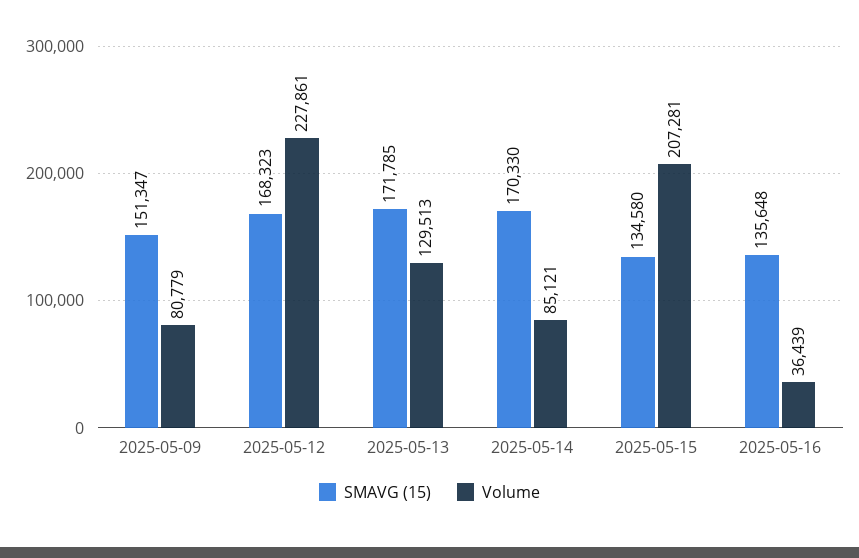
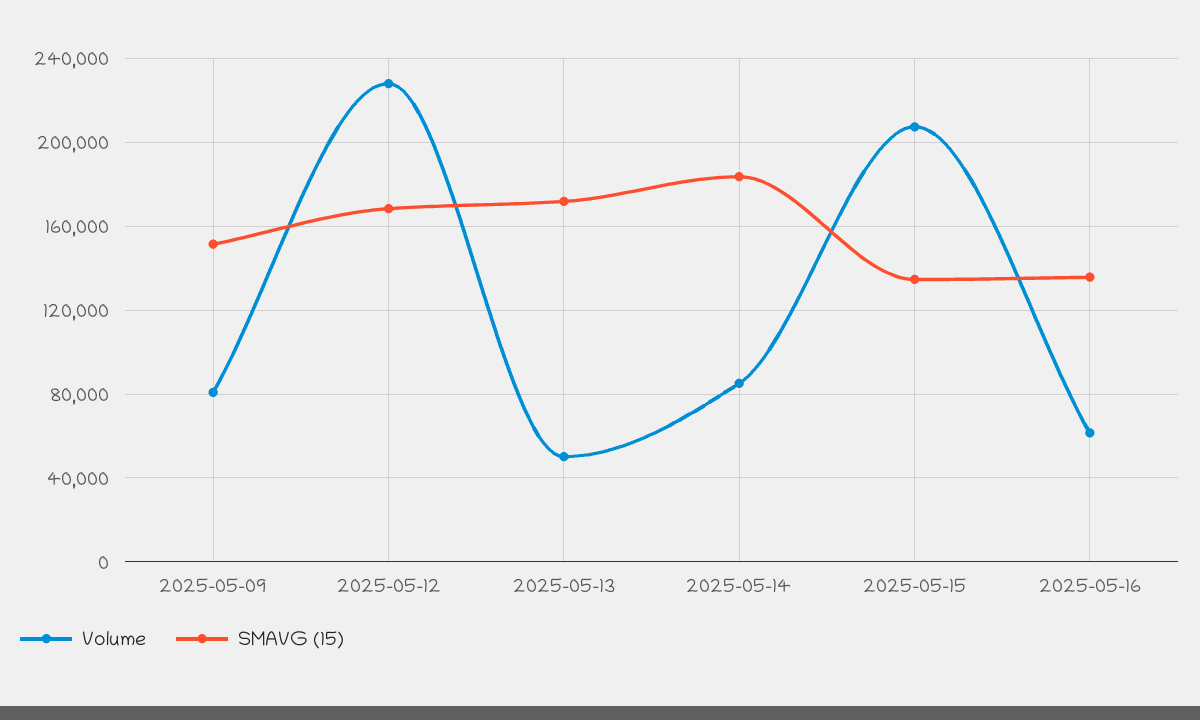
Volume, 2025-05-13: 129513 -> 50000
SMAVG (15), 2025-05-14: 170330 -> 185000
Volume, 2025-05-16: 36439 -> 60000

